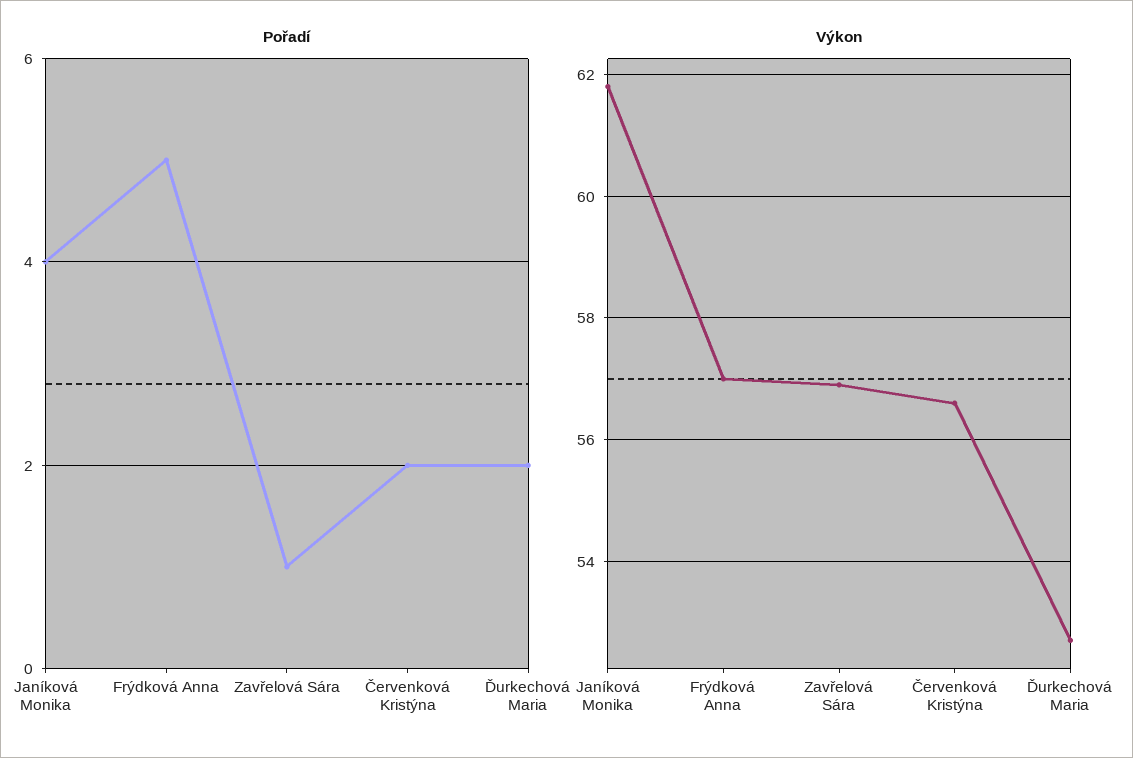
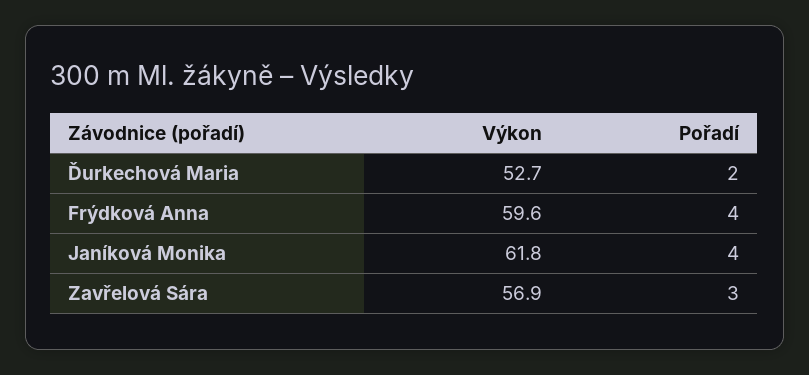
Pořadí, Frýdková Anna: 5 -> 4
Pořadí, Zavřelová Sára: 1 -> 3
Pořadí, Červenková Kristýna: 2 -> none
Výkon, Frýdková Anna: 57 -> 59.6
Výkon, Červenková Kristýna: 56.5 -> none

